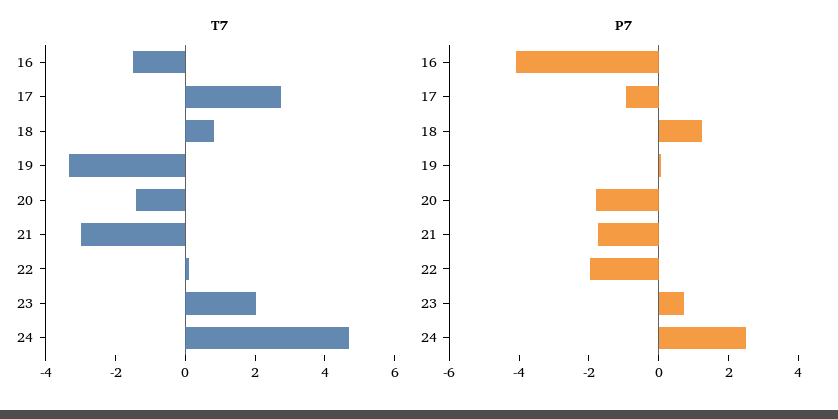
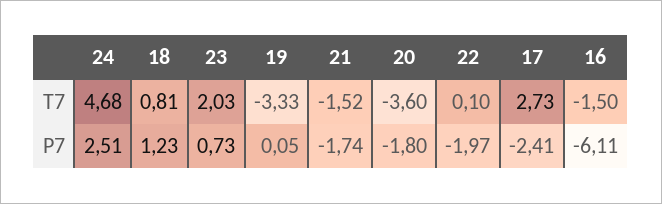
T7, 20: -1.5 -> -3.6
T7, 21: -3 -> -1.52
P7, 16: -4 -> -6.11
P7, 17: -1 -> -2.41

